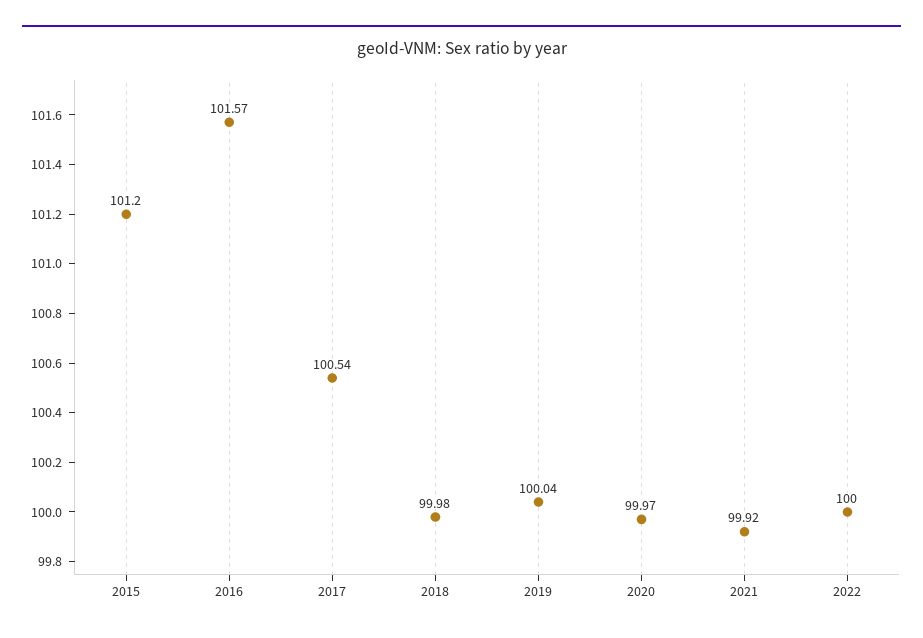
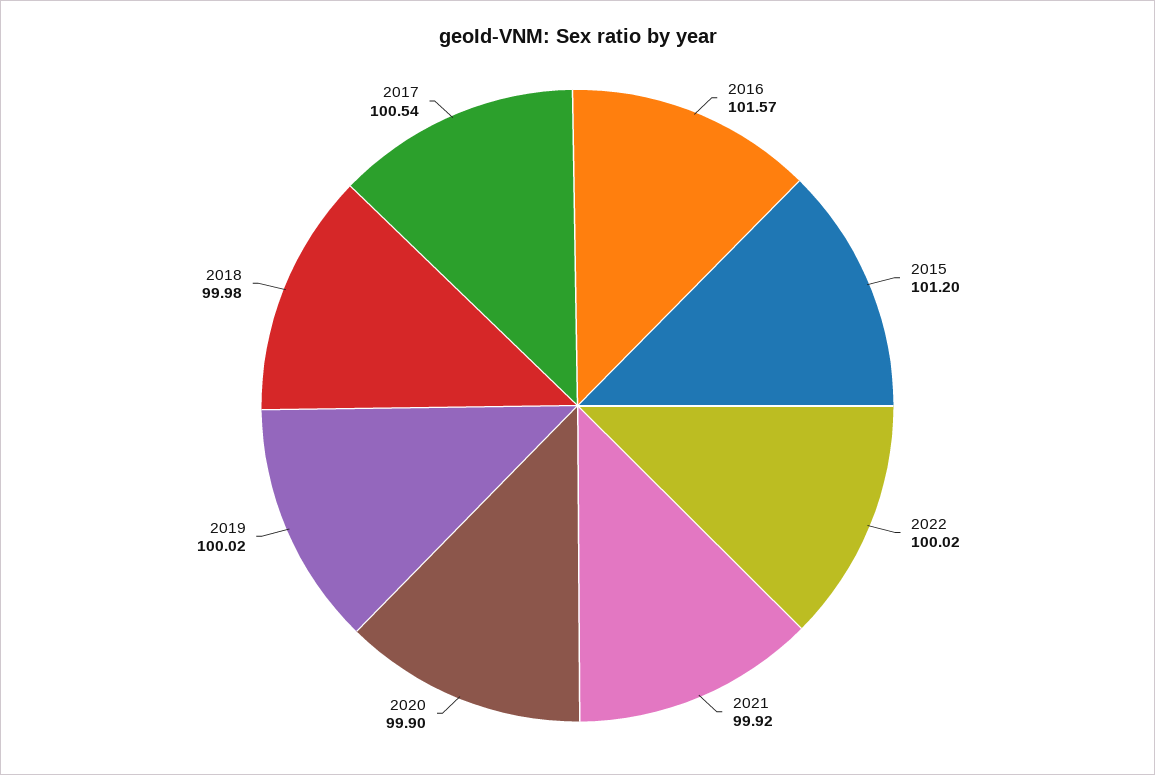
2019: 100.04 -> 100.02
2020: 99.97 -> 99.9
2022: 100 -> 100.02

